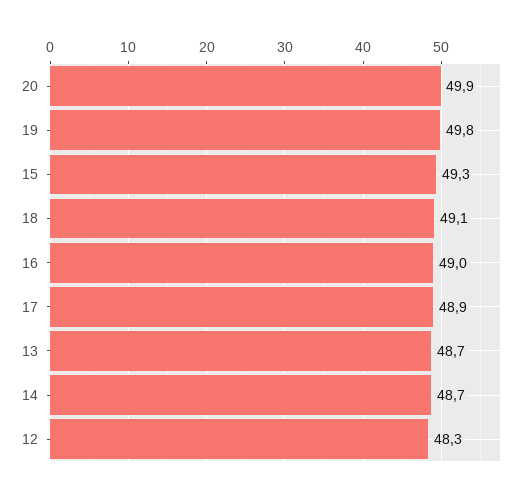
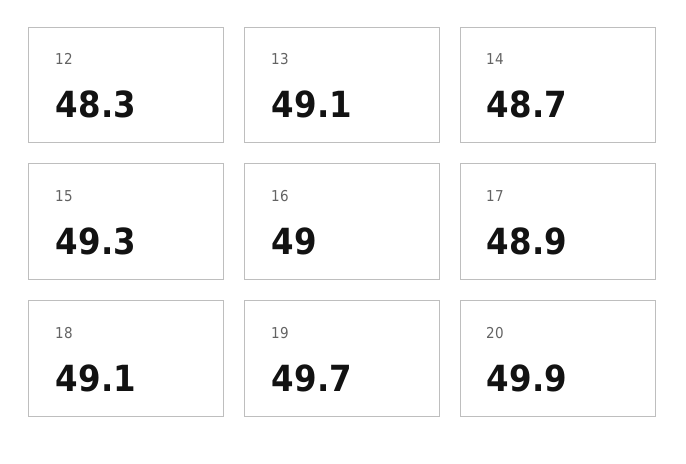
19: 49.8 -> 49.7
13: 48.7 -> 49.1

